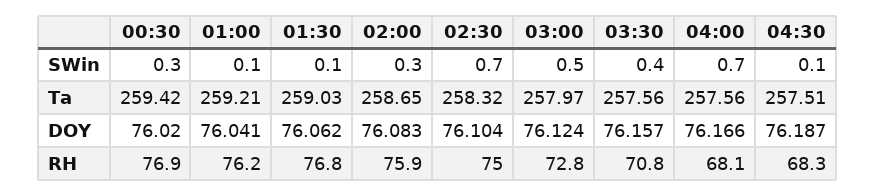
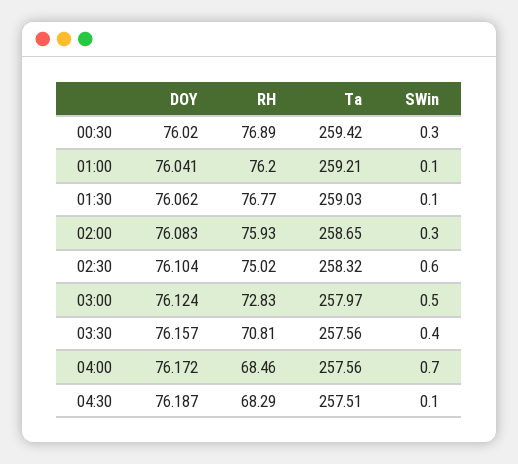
02:30, SWin: 0.7 -> 0.6
04:00, DOY: 76.166 -> 76.172
04:00, RH: 68.1 -> 68.46

